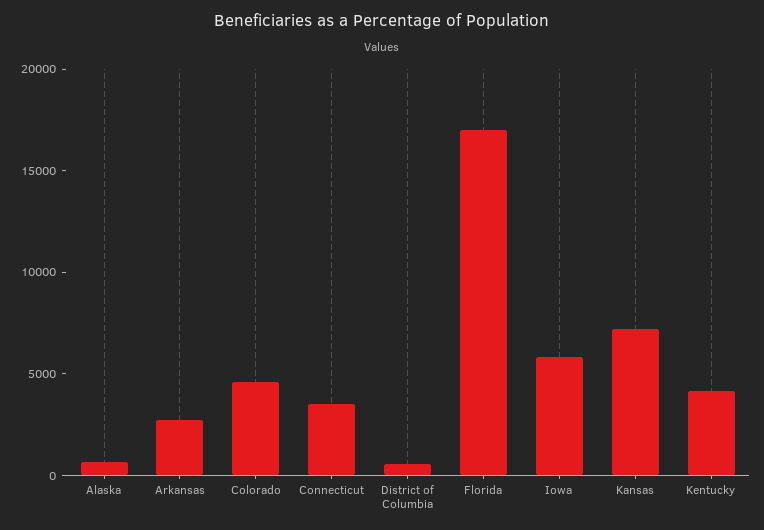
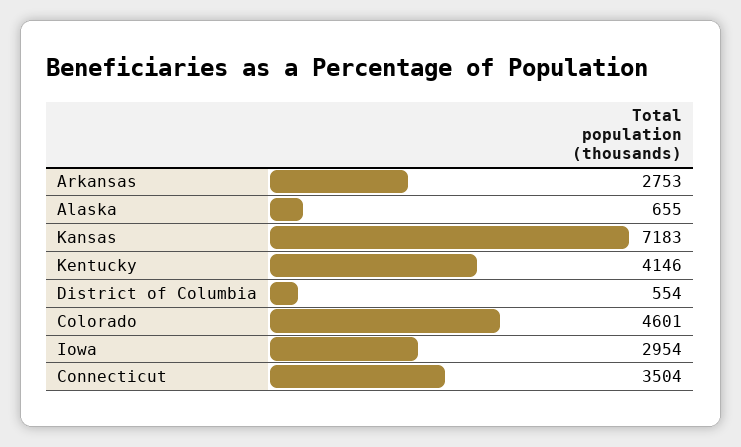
Florida: 17000 -> none
Iowa: 6000 -> 2954

